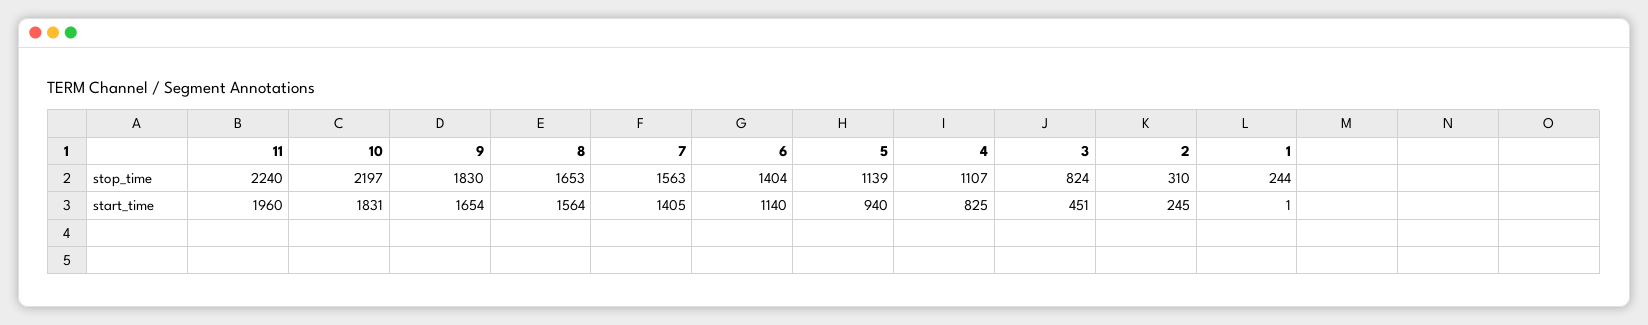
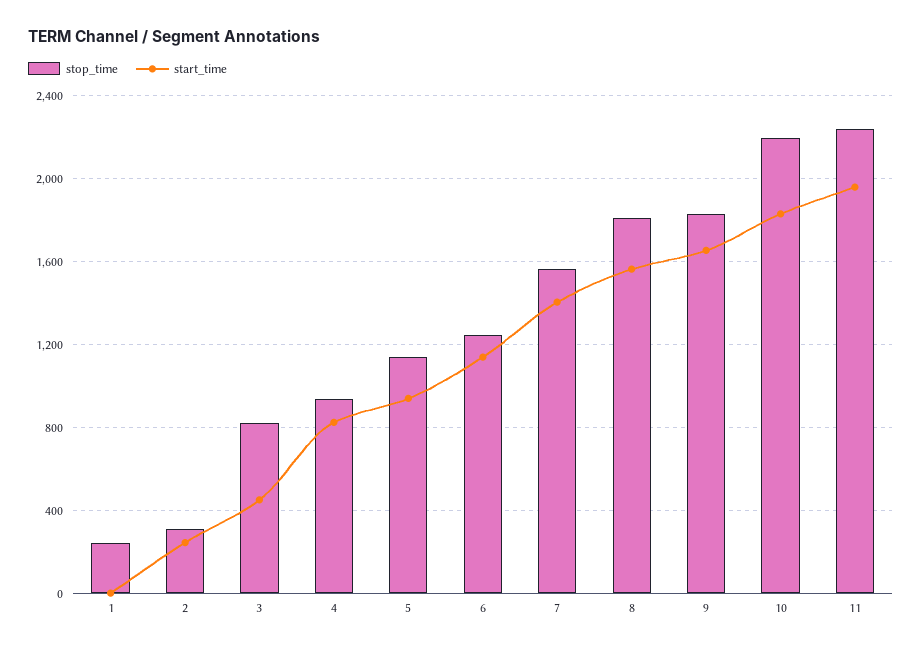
stop_time, 8: 1653 -> 1800
stop_time, 6: 1404 -> 1250
stop_time, 4: 1107 -> 950

